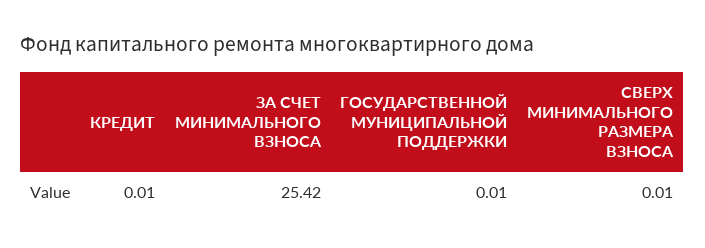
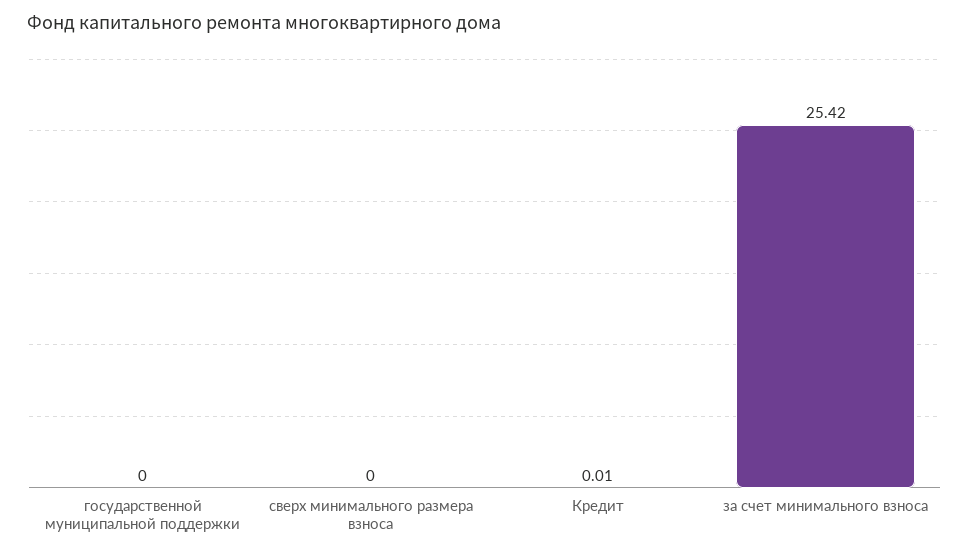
ГОСУДАРСТВЕННОЙ МУНИЦИПАЛЬНОЙ ПОДДЕРЖКИ: 0.01 -> 0
СВЕРХ МИНИМАЛЬНОГО РАЗМЕРА ВЗНОСА: 0.01 -> 0

